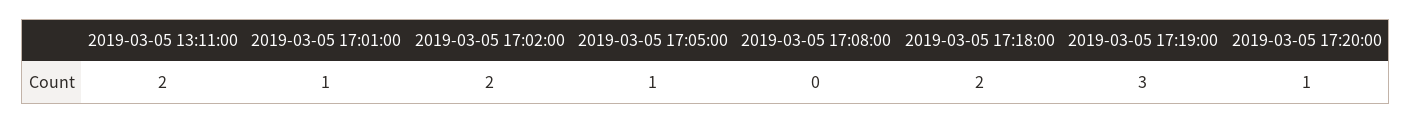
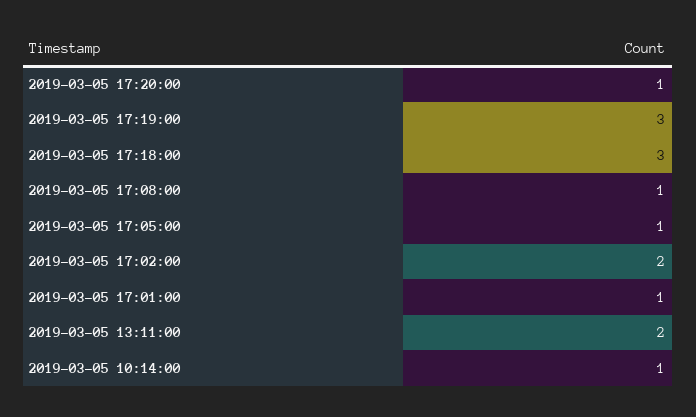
2019-03-05 17:08:00: 0 -> 1
2019-03-05 17:18:00: 2 -> 3
2019-03-05 10:14:00: none -> 1

